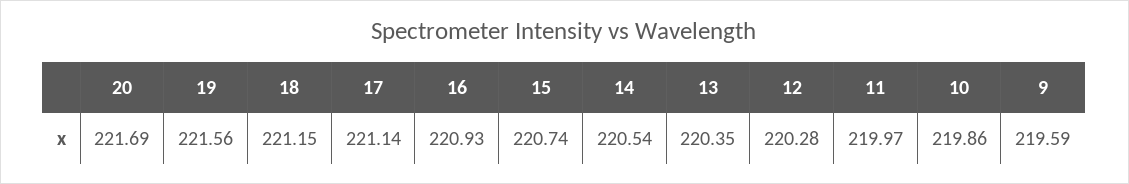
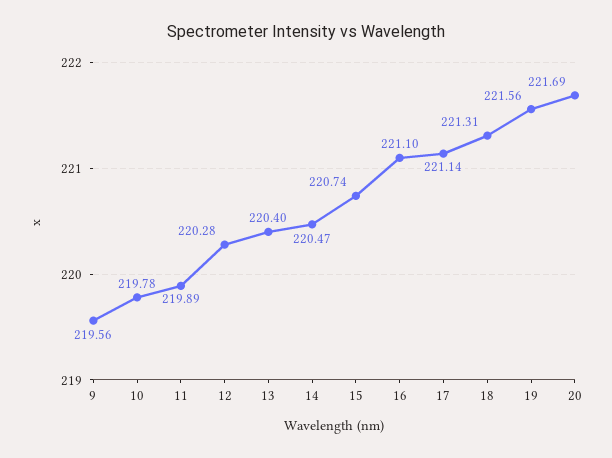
18: 221.15 -> 221.31
16: 220.93 -> 221.1
14: 220.54 -> 220.47
13: 220.35 -> 220.4
11: 219.97 -> 219.89
10: 219.86 -> 219.78
9: 219.59 -> 219.56

